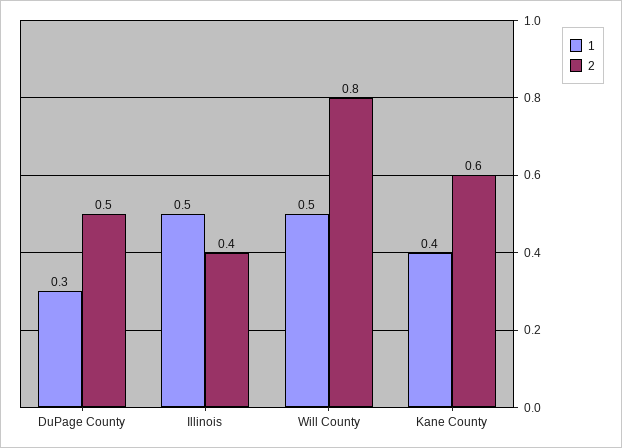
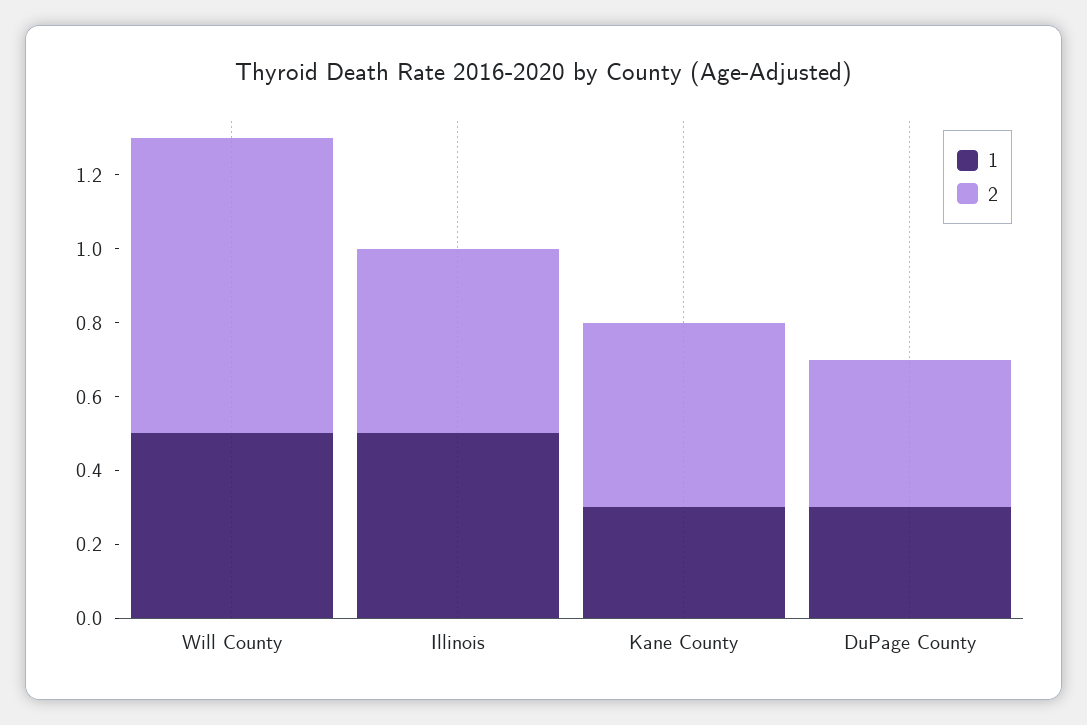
2, DuPage County: 0.5 -> 0.4
2, Illinois: 0.4 -> 0.5
1, Kane County: 0.4 -> 0.3
2, Kane County: 0.6 -> 0.5

